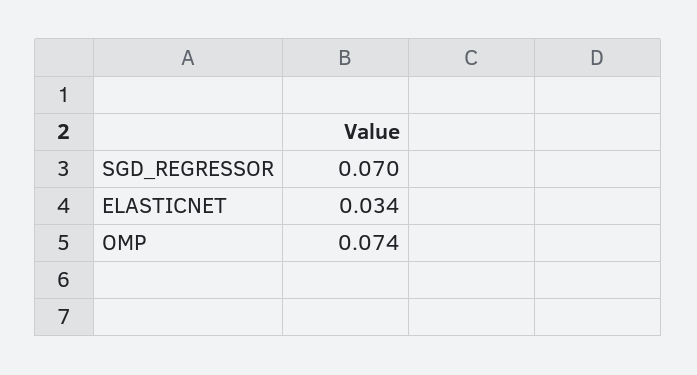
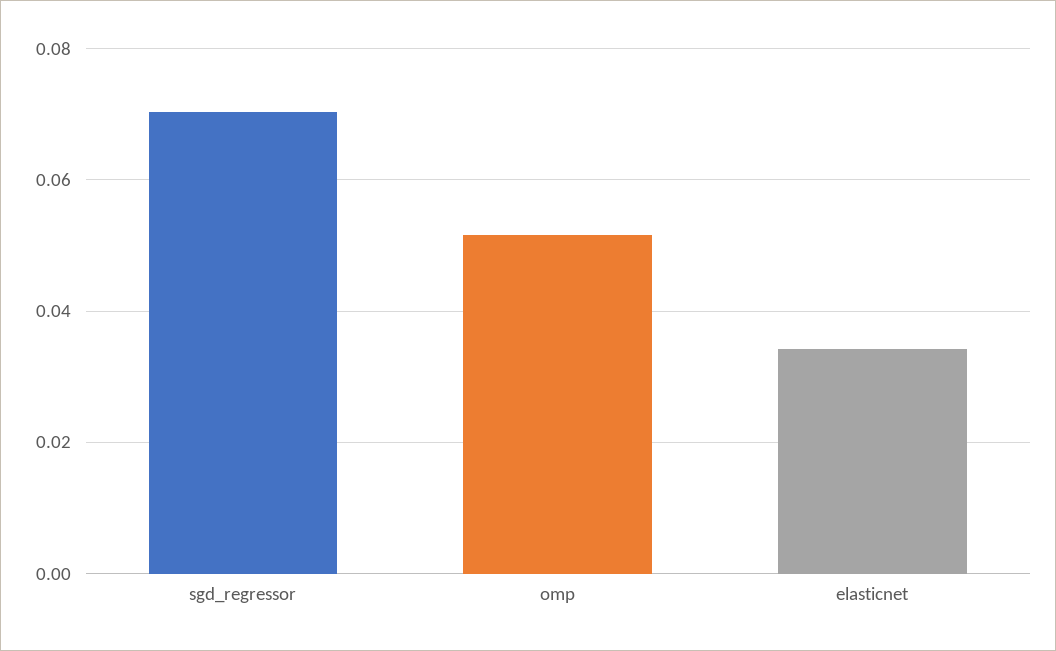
OMP: 0.074 -> 0.052

